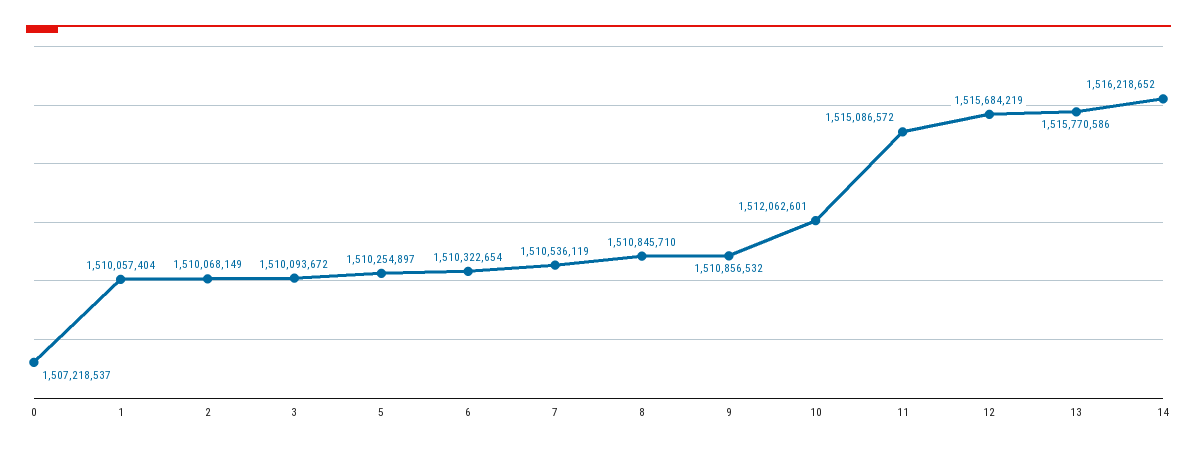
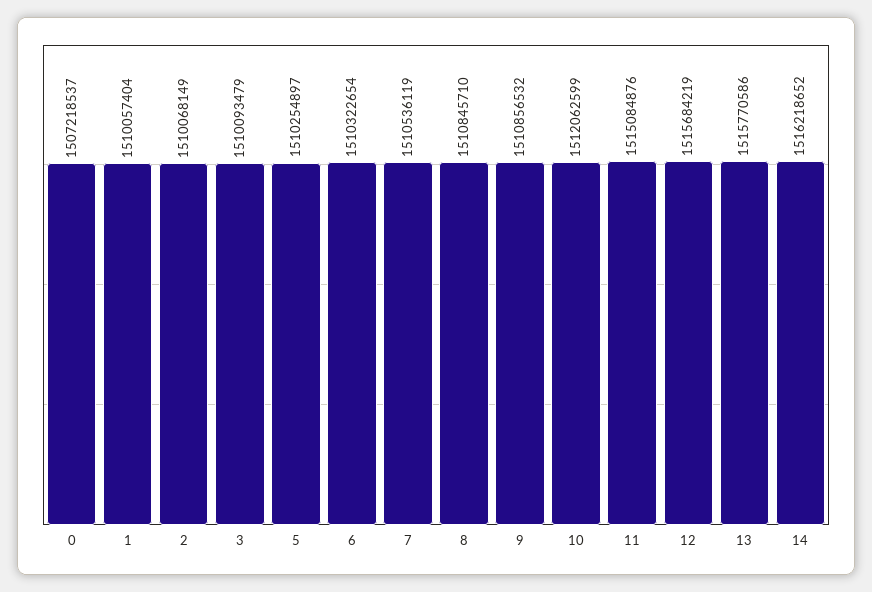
3: 1510093672 -> 1510093479
10: 1512062601 -> 1512062599
11: 1515086572 -> 1515084876

